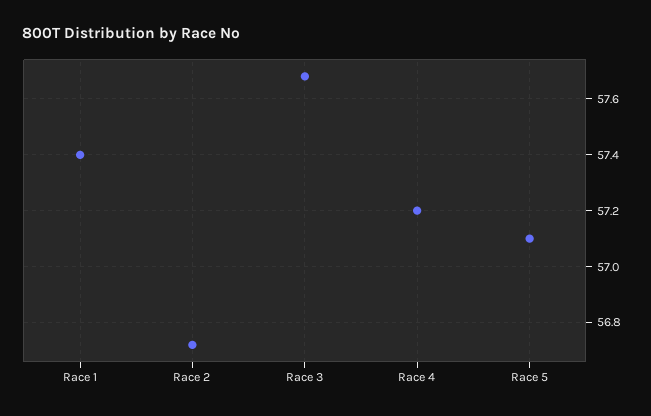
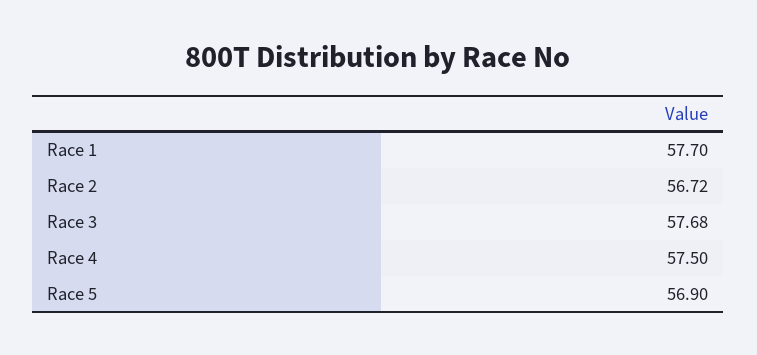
Race 1: 57.4 -> 57.7
Race 4: 57.2 -> 57.5
Race 5: 57.1 -> 56.9

